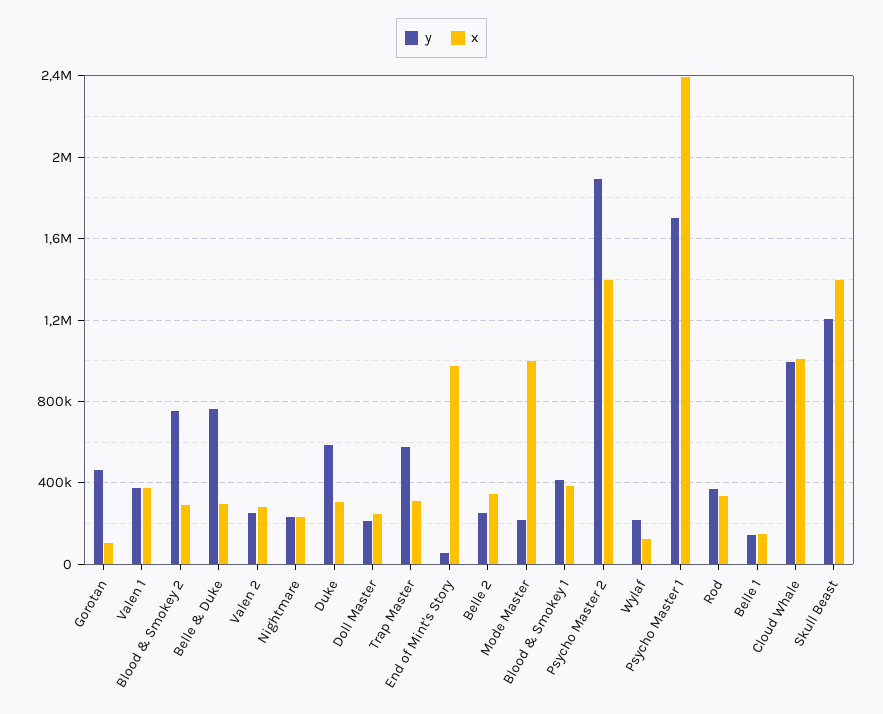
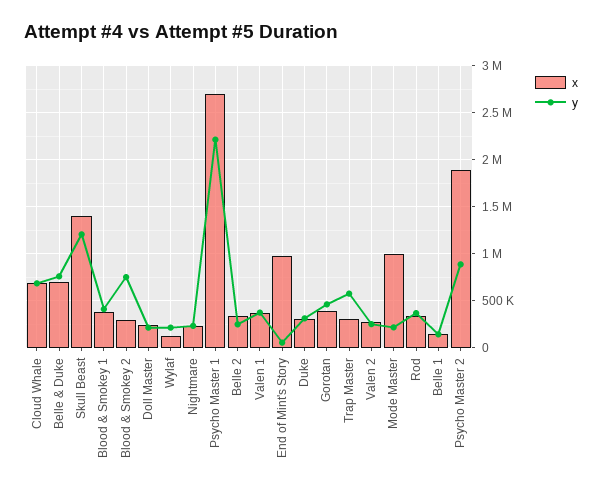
x, Gorotan: 100000 -> 400000
x, Belle & Duke: 300000 -> 700000
y, Duke: 600000 -> 300000
y, Psycho Master 2: 1900000 -> 900000
x, Psycho Master 2: 1400000 -> 1900000
y, Psycho Master 1: 1700000 -> 2200000
x, Psycho Master 1: 2400000 -> 2700000
y, Cloud Whale: 1000000 -> 700000
x, Cloud Whale: 1000000 -> 700000

